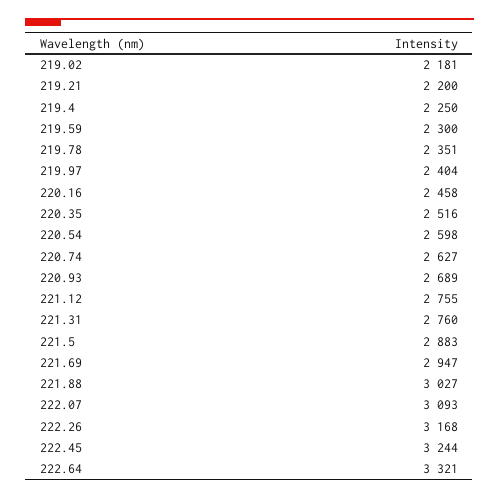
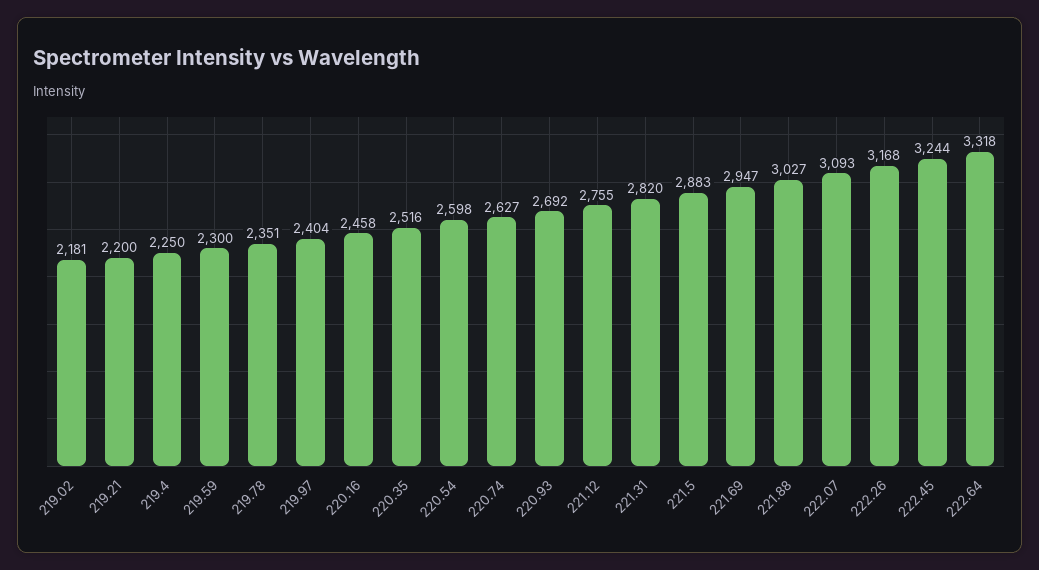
220.93: 2689 -> 2692
221.31: 2760 -> 2820
222.64: 3321 -> 3318

